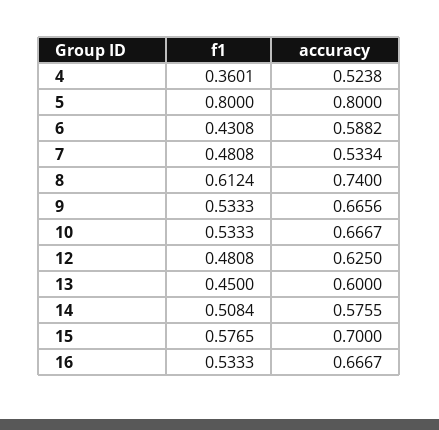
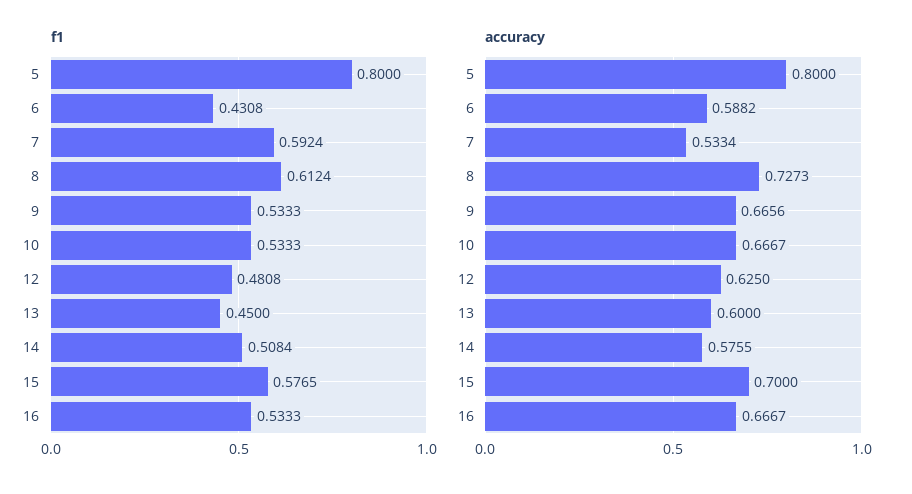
f1, 4: 0.3601 -> none
accuracy, 4: 0.5238 -> none
f1, 7: 0.4808 -> 0.5924
accuracy, 8: 0.74 -> 0.7273

